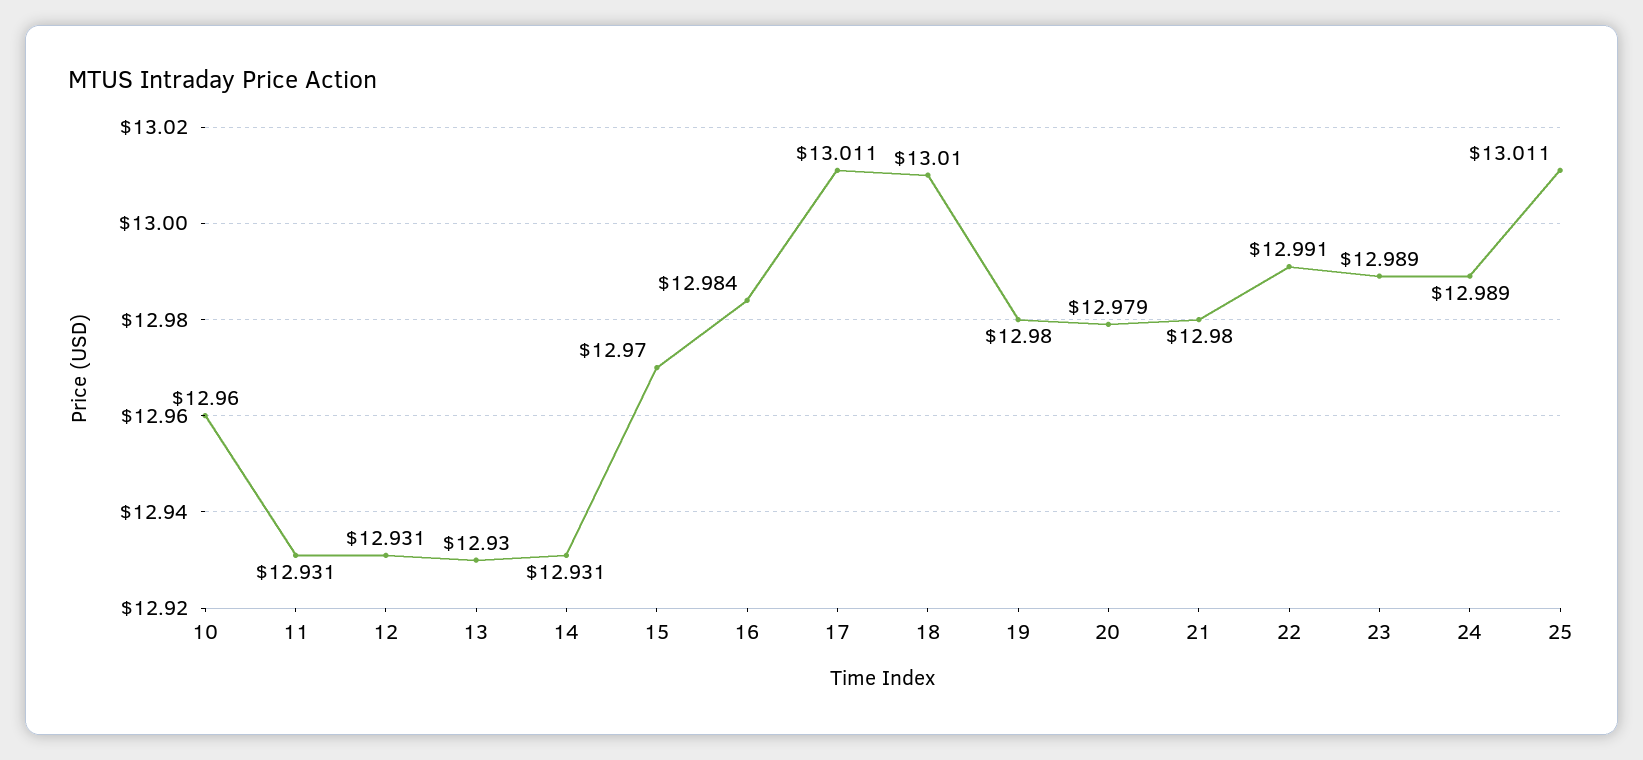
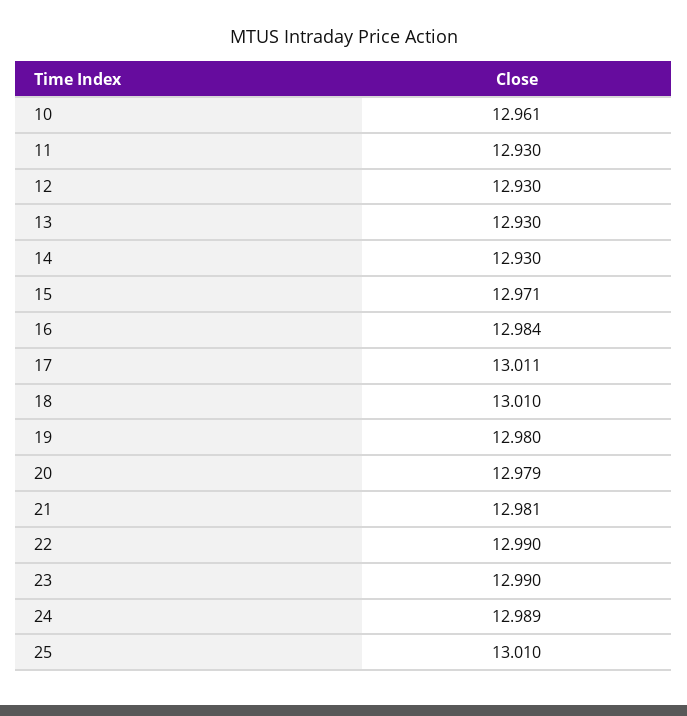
10: 12.96 -> 12.961
11: 12.931 -> 12.93
12: 12.931 -> 12.93
14: 12.931 -> 12.93
15: 12.97 -> 12.971
21: 12.98 -> 12.981
22: 12.991 -> 12.99
23: 12.989 -> 12.99
25: 13.011 -> 13.01

